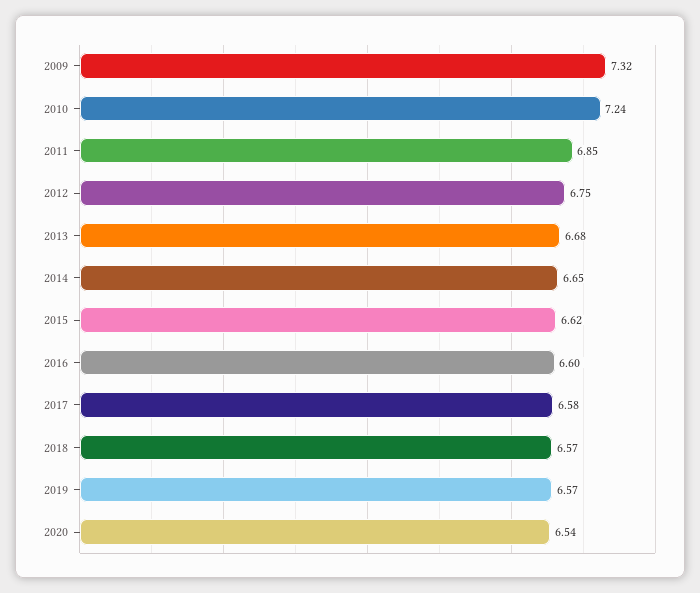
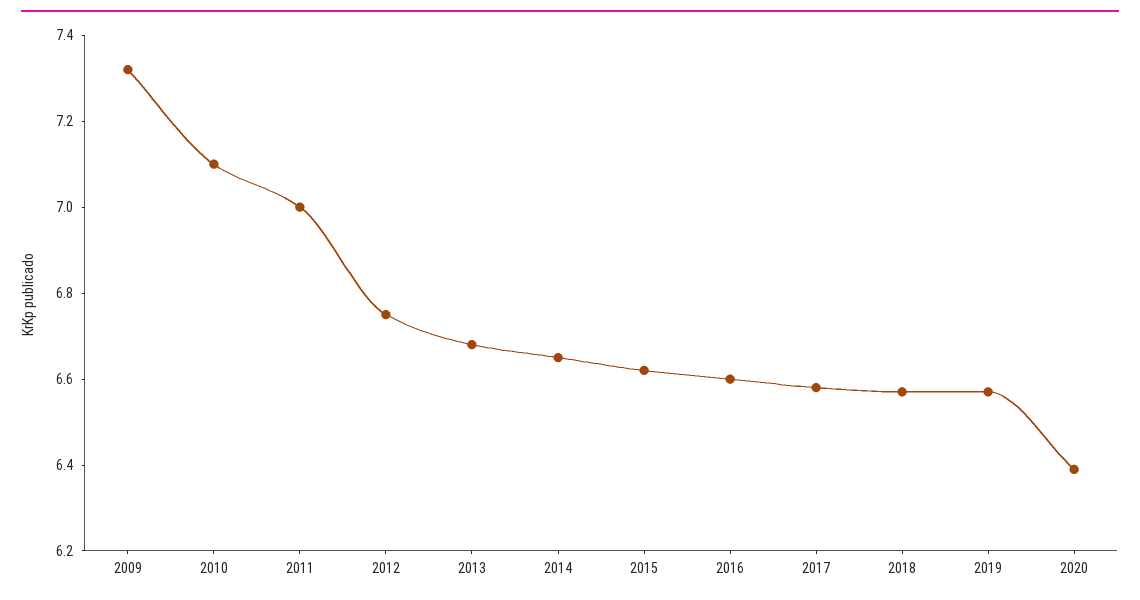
2010: 7.24 -> 7.1
2011: 6.85 -> 7
2020: 6.54 -> 6.4

